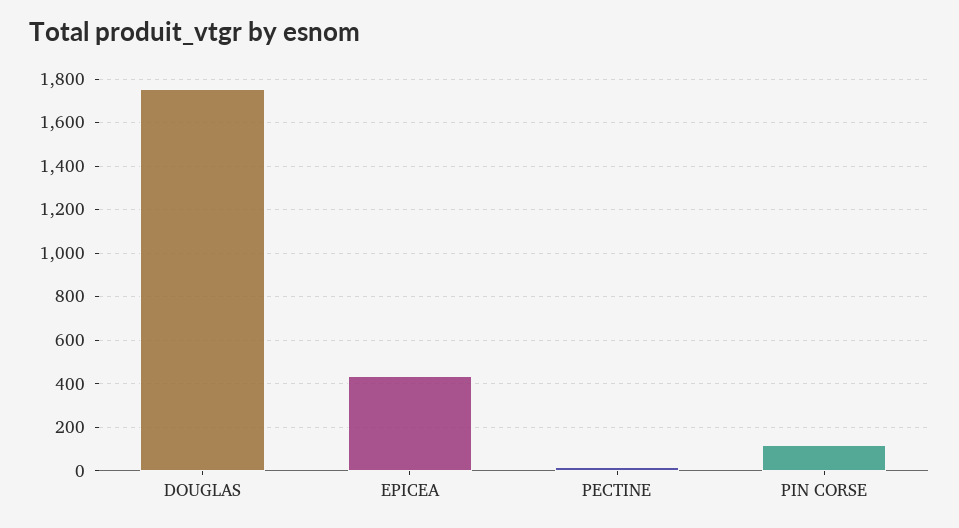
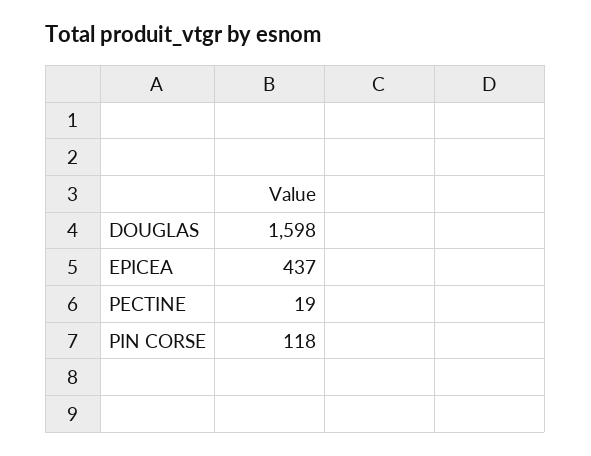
DOUGLAS: 1750 -> 1598

